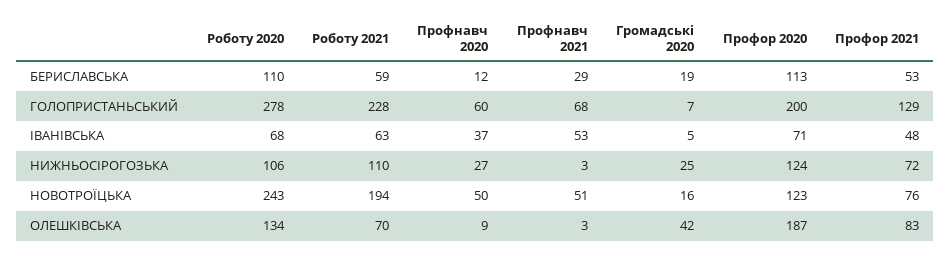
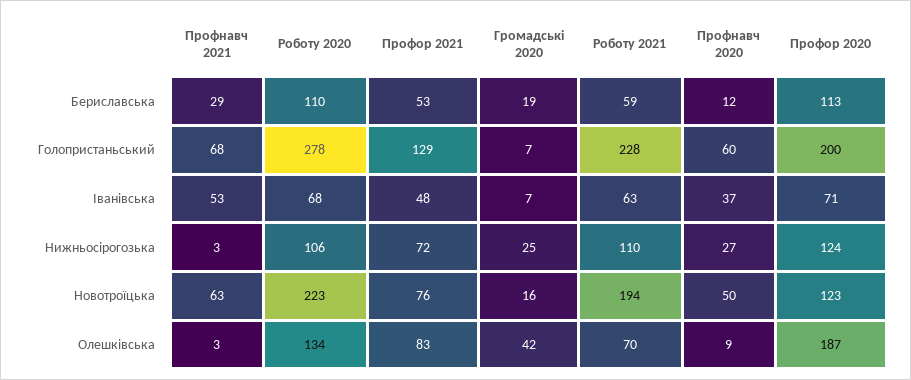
Громадські 2020, ІВАНІВСЬКА: 5 -> 7
Роботу 2020, НОВОТРОЇЦЬКА: 243 -> 223
Профнавч 2021, НОВОТРОЇЦЬКА: 51 -> 63

